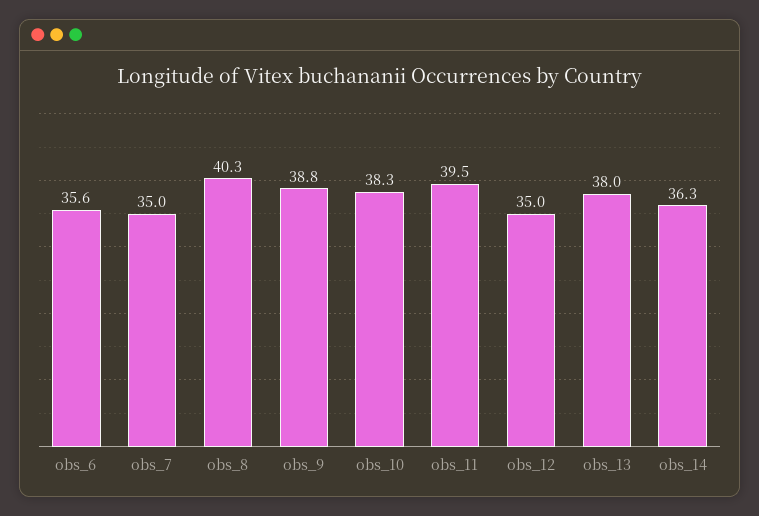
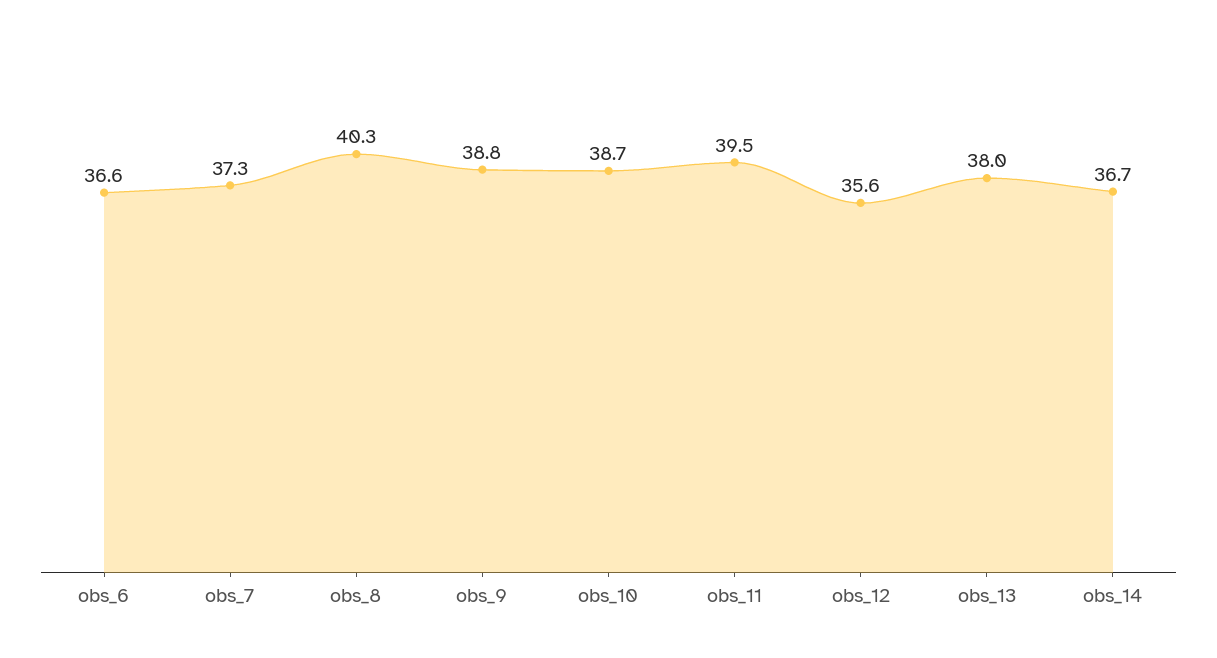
obs_6: 35.6 -> 36.6
obs_7: 35 -> 37.3
obs_10: 38.3 -> 38.7
obs_12: 35 -> 35.6
obs_14: 36.3 -> 36.7

